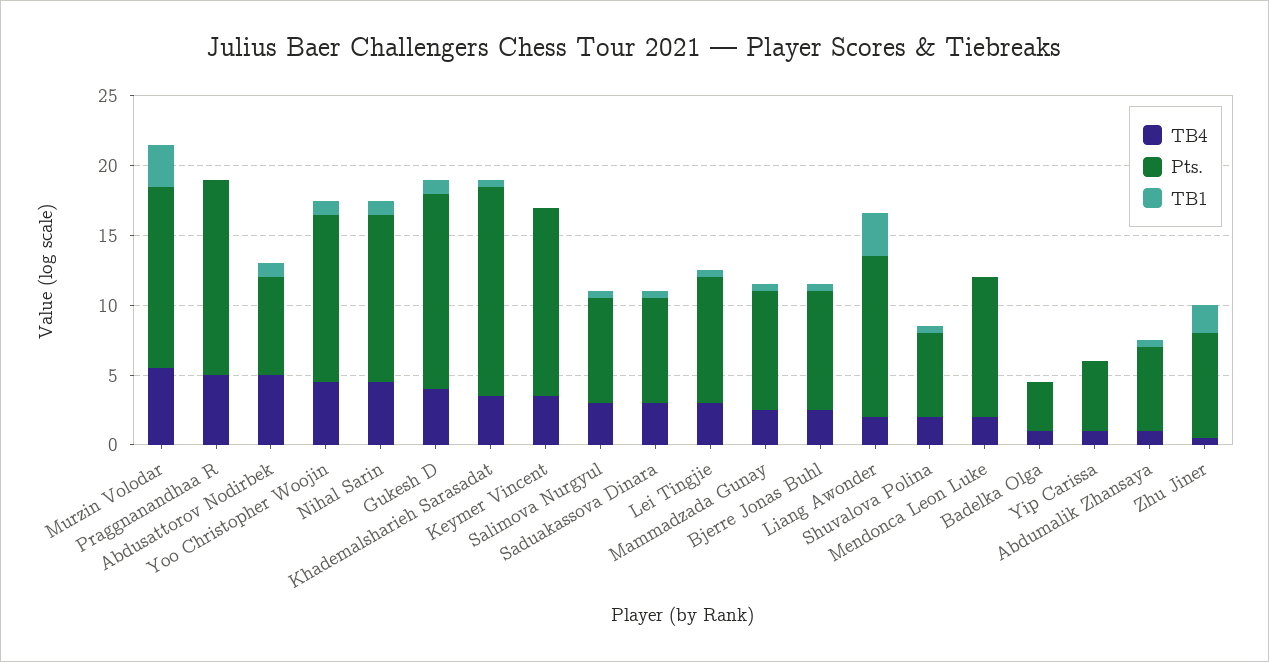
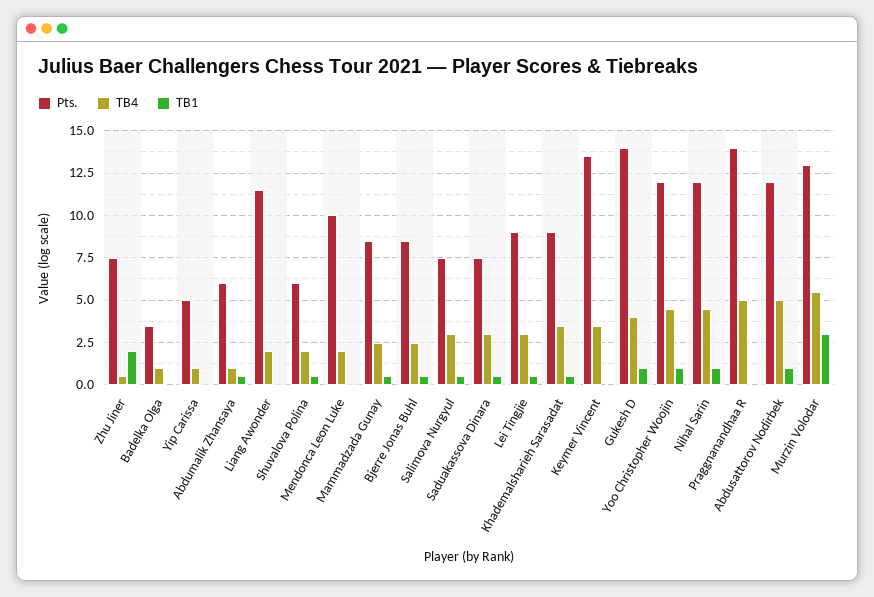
Pts., Abdusattorov Nodirbek: 7 -> 12
Pts., Khademalsharieh Sarasadat: 15 -> 9
TB1, Liang Awonder: 3 -> 0

